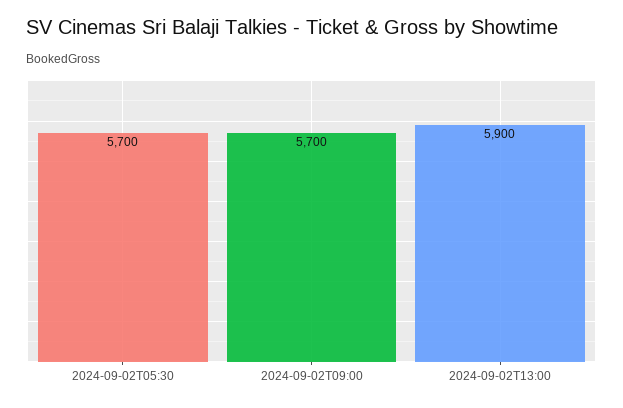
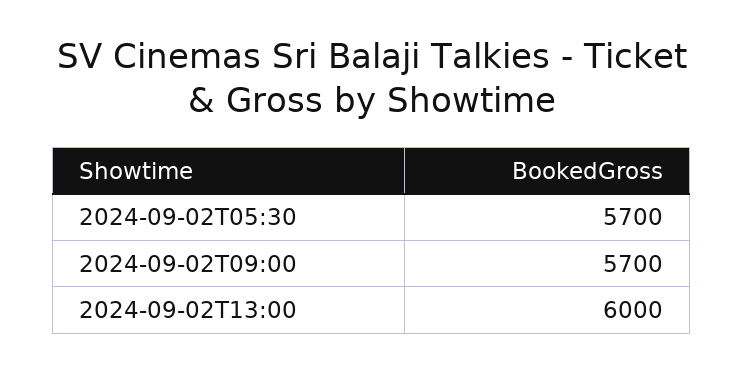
2024-09-02T13:00: 5900 -> 6000

